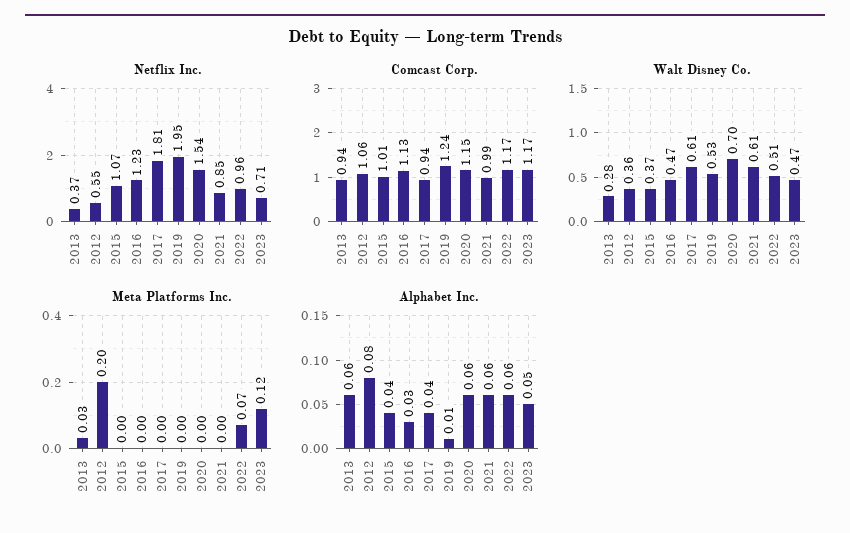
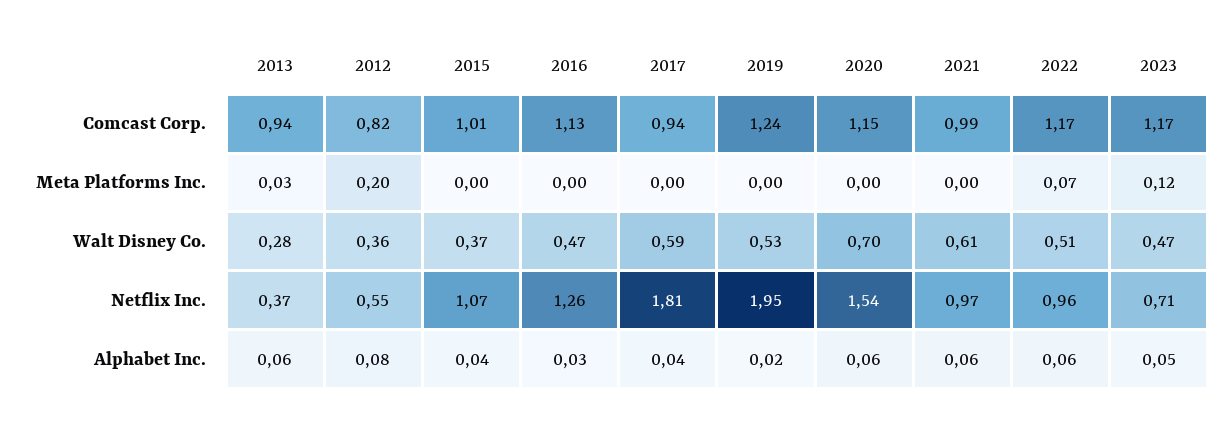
Netflix Inc., 2016: 1.23 -> 1.26
Netflix Inc., 2021: 0.85 -> 0.97
Comcast Corp., 2012: 1.06 -> 0.82
Walt Disney Co., 2017: 0.61 -> 0.59
Alphabet Inc., 2019: 0.01 -> 0.02

